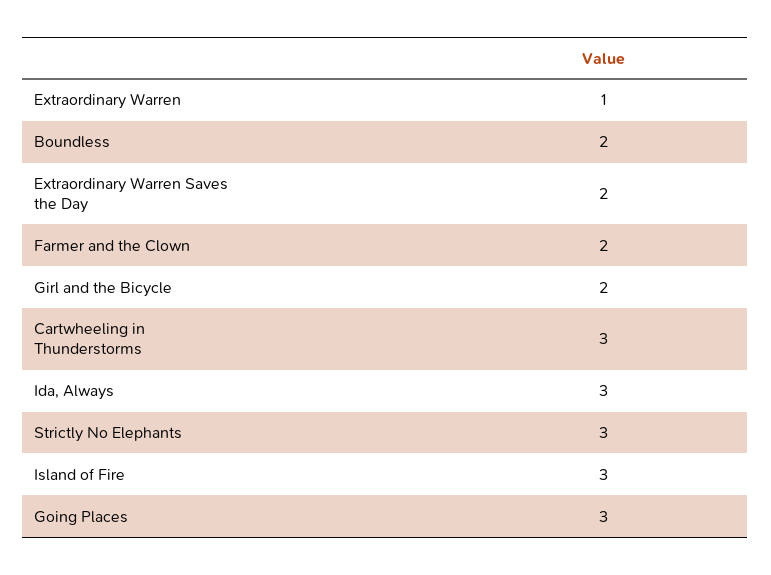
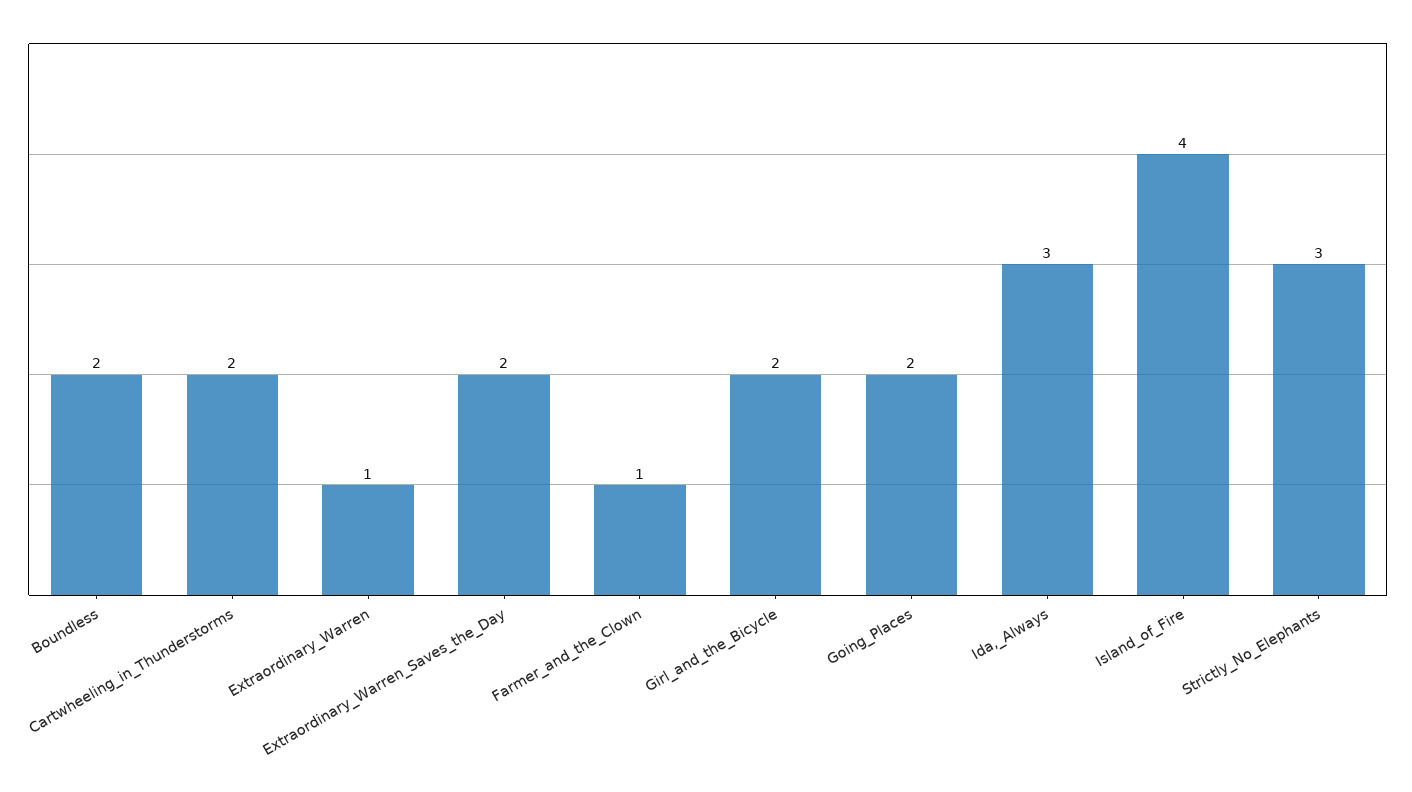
Farmer and the Clown: 2 -> 1
Cartwheeling in Thunderstorms: 3 -> 2
Island of Fire: 3 -> 4
Going Places: 3 -> 2

